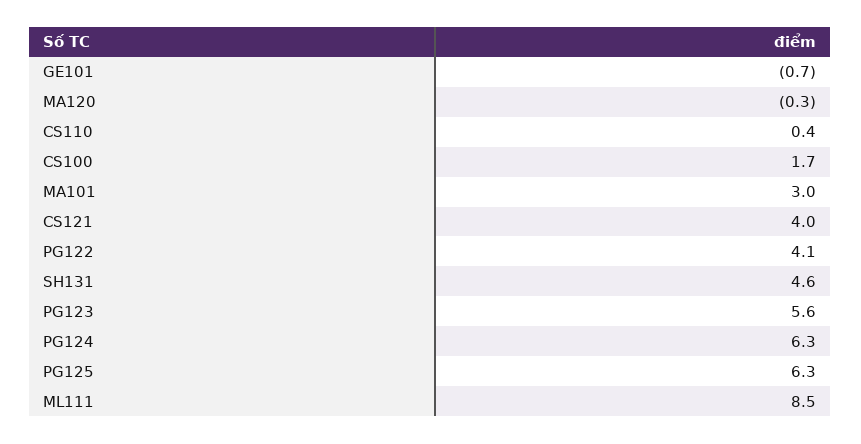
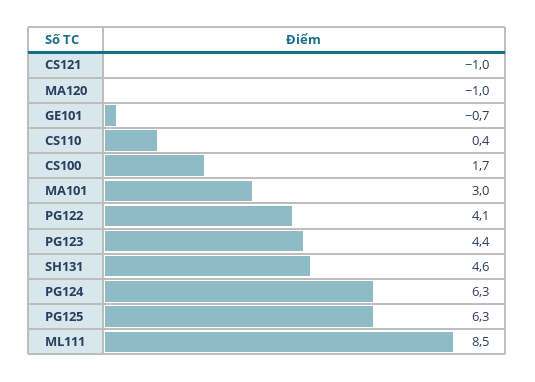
MA120: -0.3 -> -1
CS121: 4 -> -1
PG123: 5.6 -> 4.4

